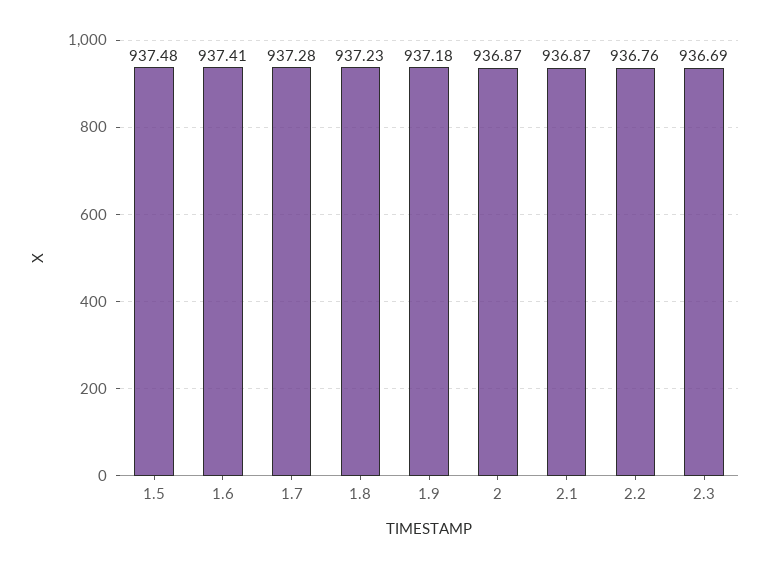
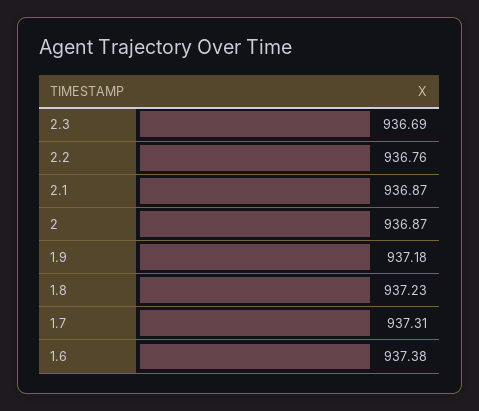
1.5: 937.48 -> none
1.6: 937.41 -> 937.38
1.7: 937.28 -> 937.31

